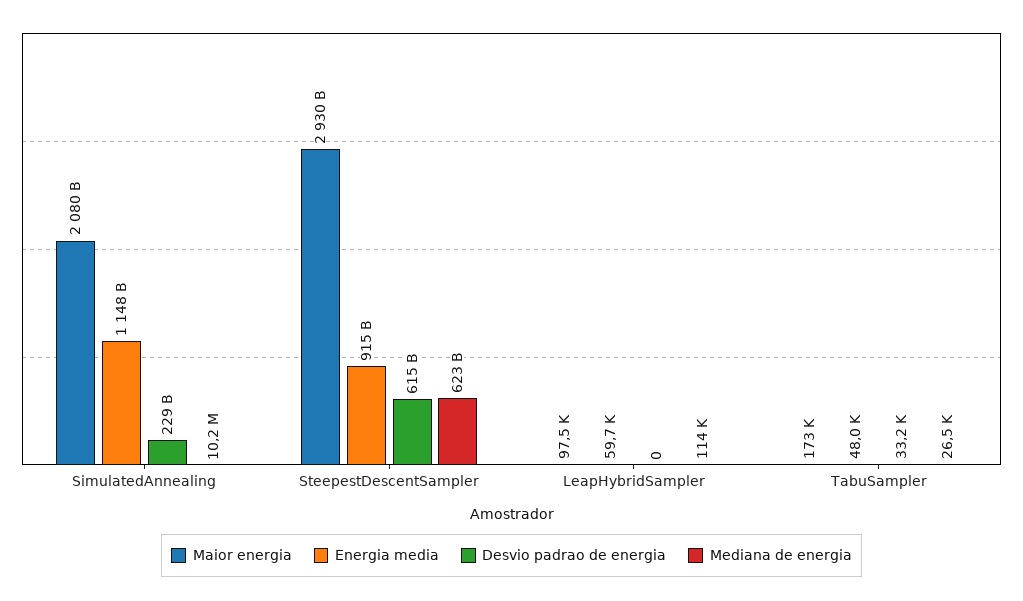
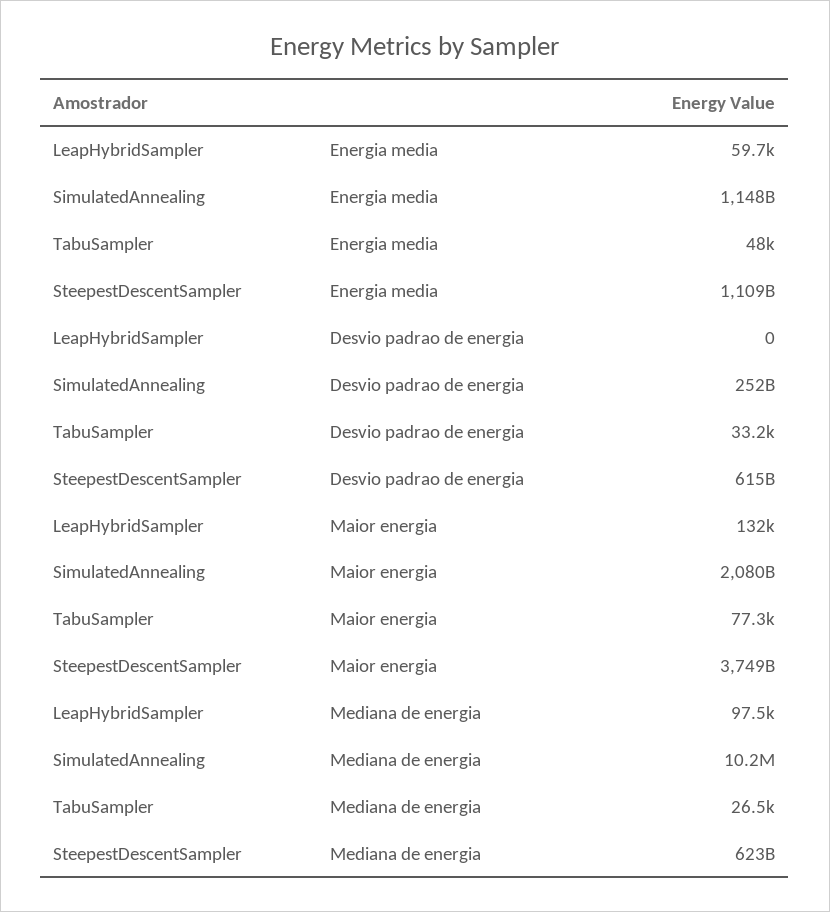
Desvio padrao de energia, SimulatedAnnealing: 229000000000 -> 252000000000
Maior energia, SteepestDescentSampler: 2930000000000 -> 3749000000000
Energia media, SteepestDescentSampler: 915000000000 -> 1109000000000
Maior energia, LeapHybridSampler: 97500 -> 132000
Mediana de energia, LeapHybridSampler: 114000 -> 97500
Maior energia, TabuSampler: 173000 -> 77300

